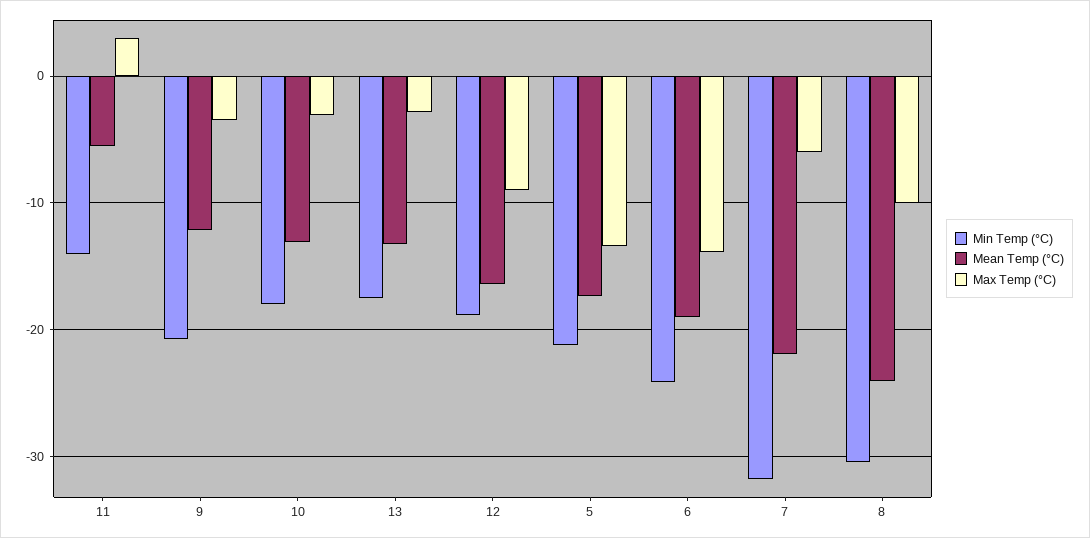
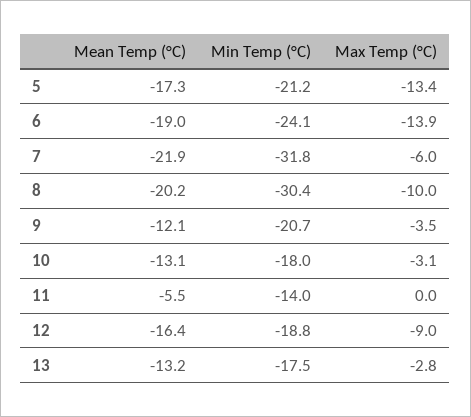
Max Temp (°C), 11: 3 -> 0
Mean Temp (°C), 8: -24 -> -20.2

